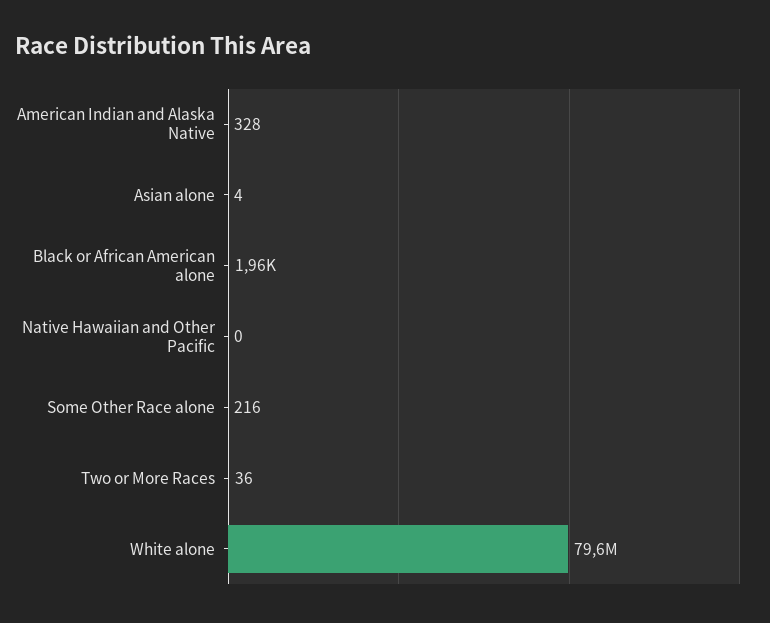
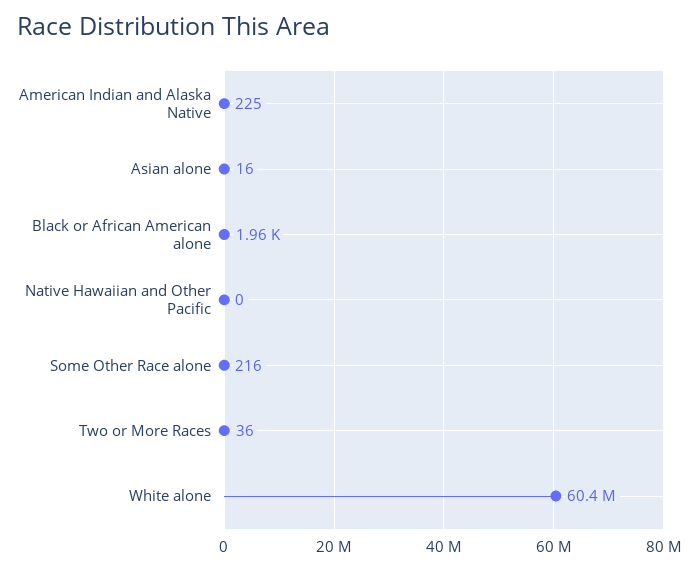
American Indian and Alaska Native: 328 -> 225
Asian alone: 4 -> 16
White alone: 79600000 -> 60400000

